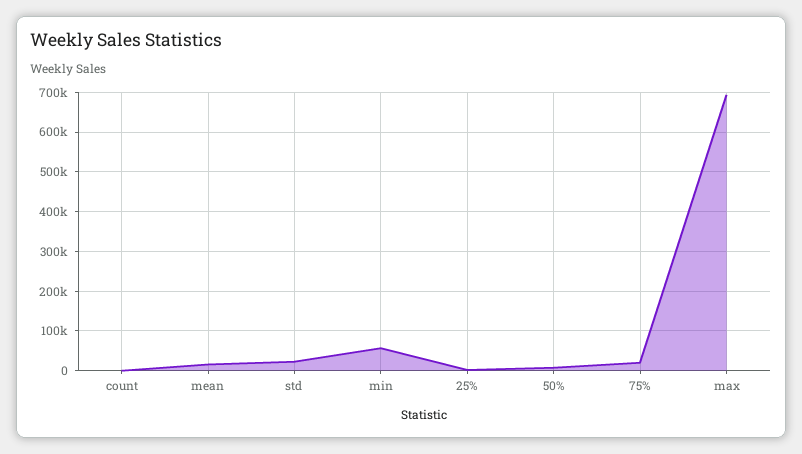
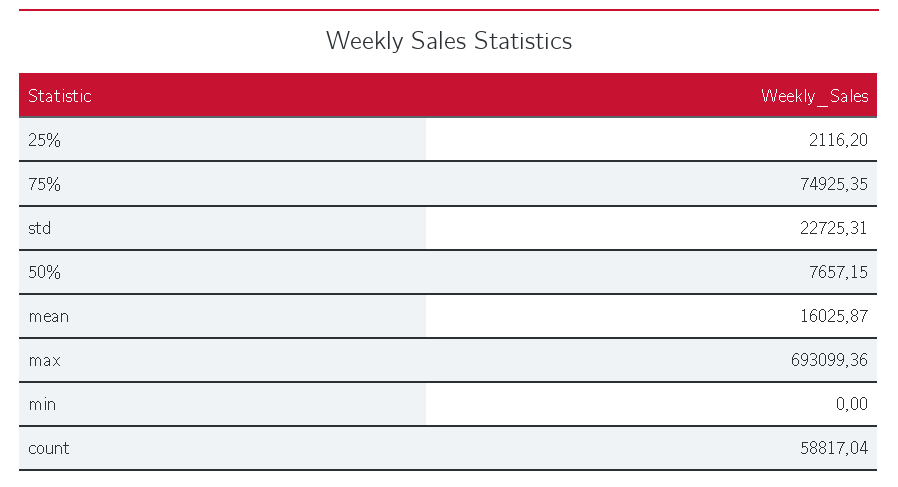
count: 0 -> 58817.04
min: 60000 -> 0
75%: 20000 -> 74925.35

